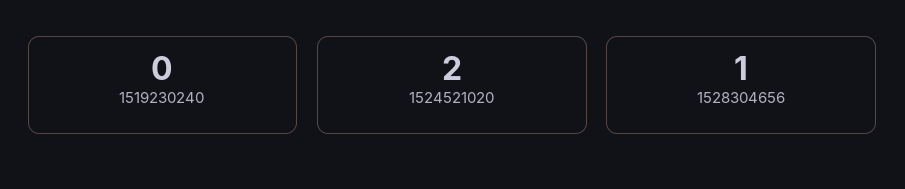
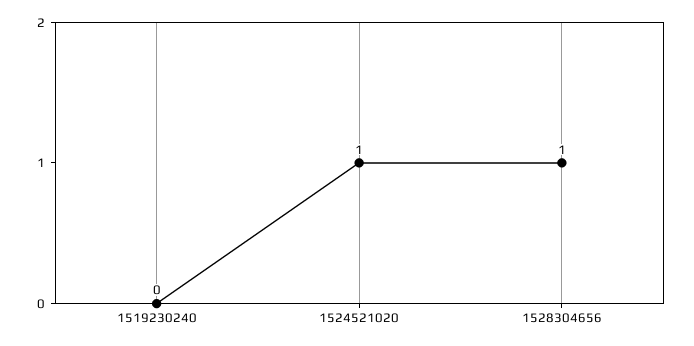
1524521020: 2 -> 1

